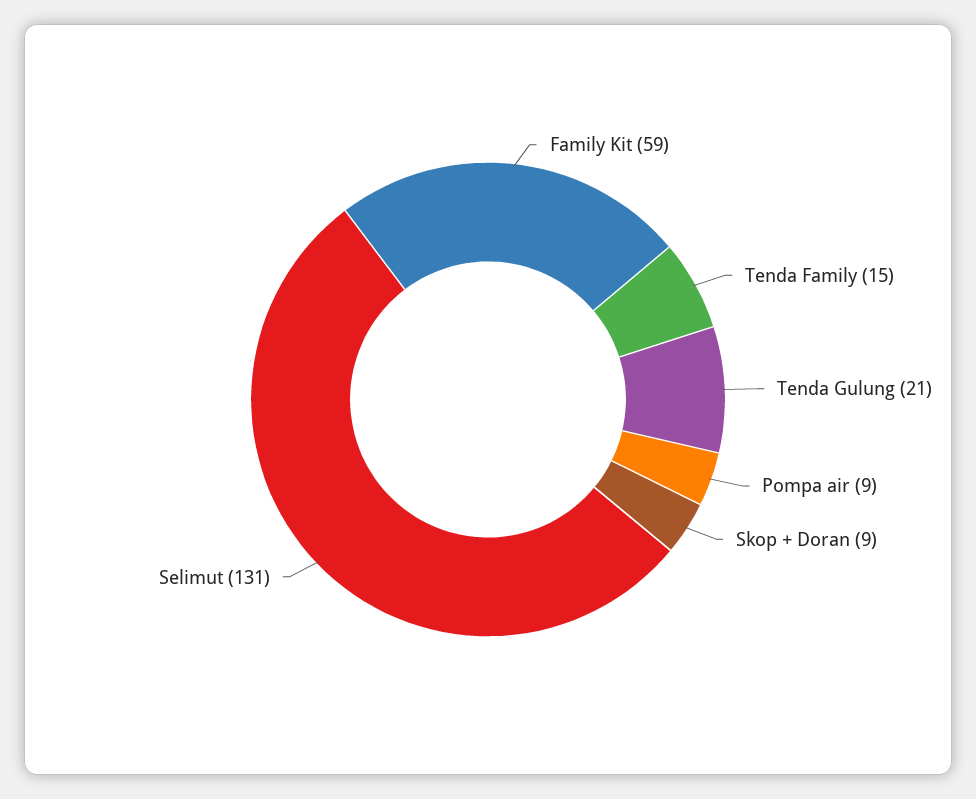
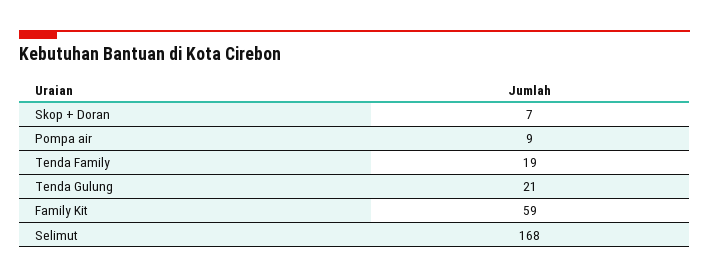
Tenda Family: 15 -> 19
Skop + Doran: 9 -> 7
Selimut: 131 -> 168

